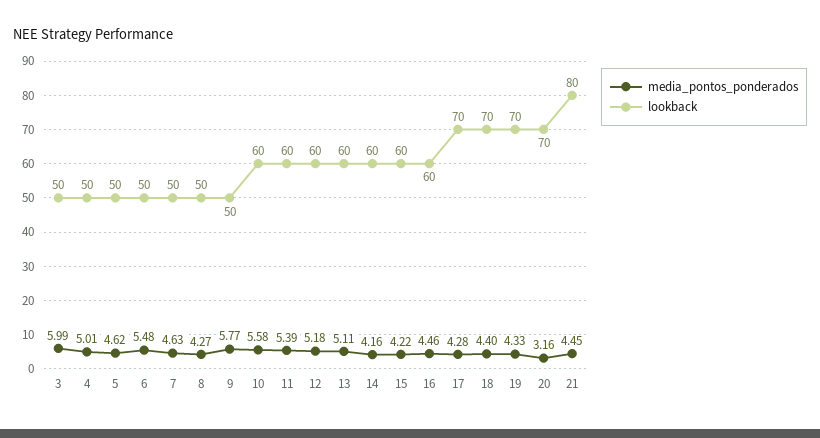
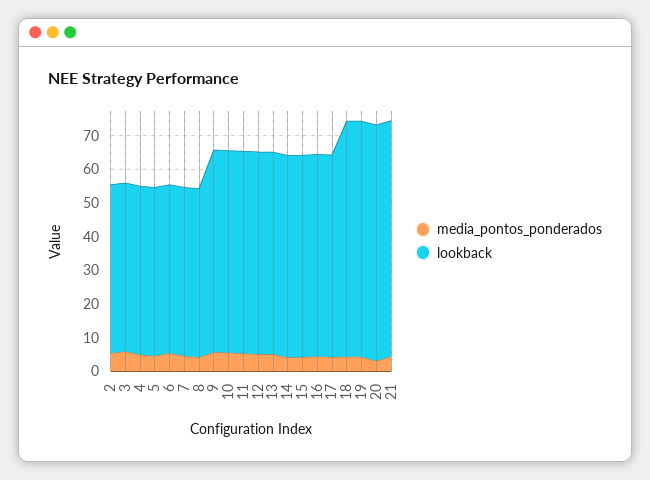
lookback, 9: 50 -> 60
lookback, 17: 70 -> 60
lookback, 21: 80 -> 70
media_pontos_ponderados, 2: none -> 5
lookback, 2: none -> 50

